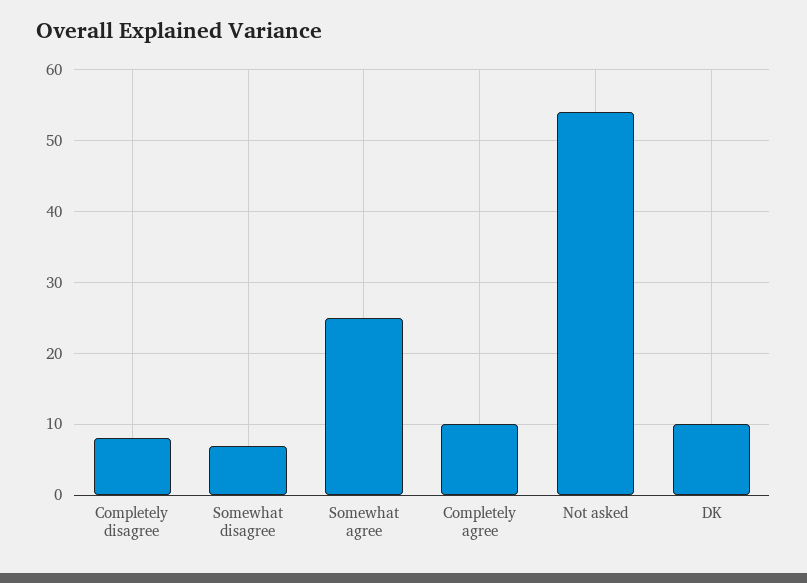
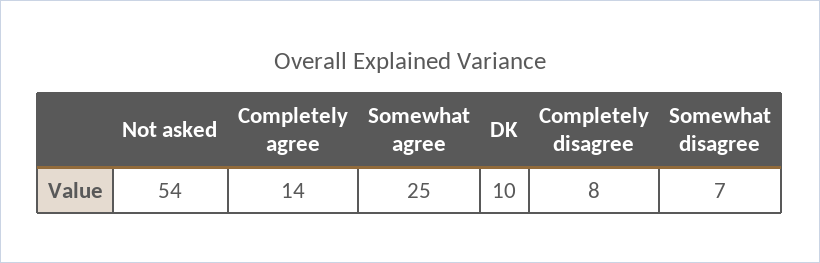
Completely agree: 10 -> 14

